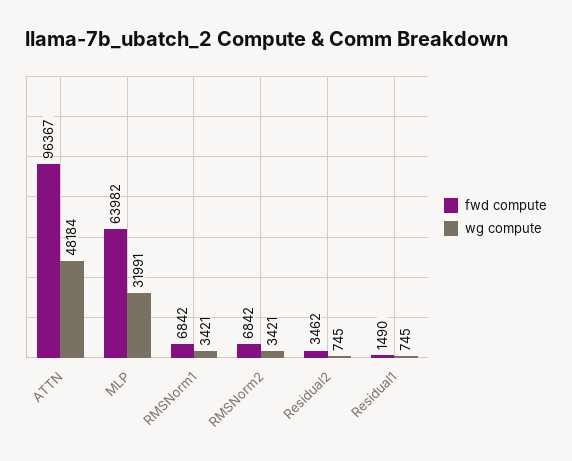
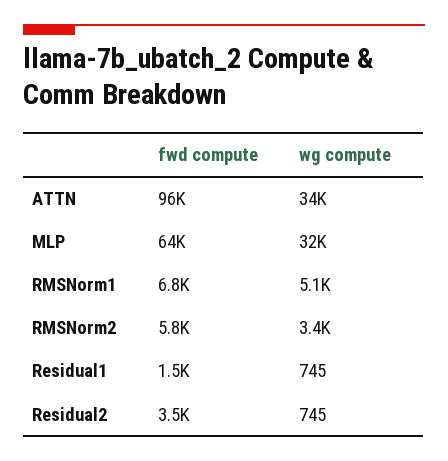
wg compute, ATTN: 48184 -> 34000
wg compute, RMSNorm1: 3421 -> 5100
fwd compute, RMSNorm2: 6842 -> 5800

